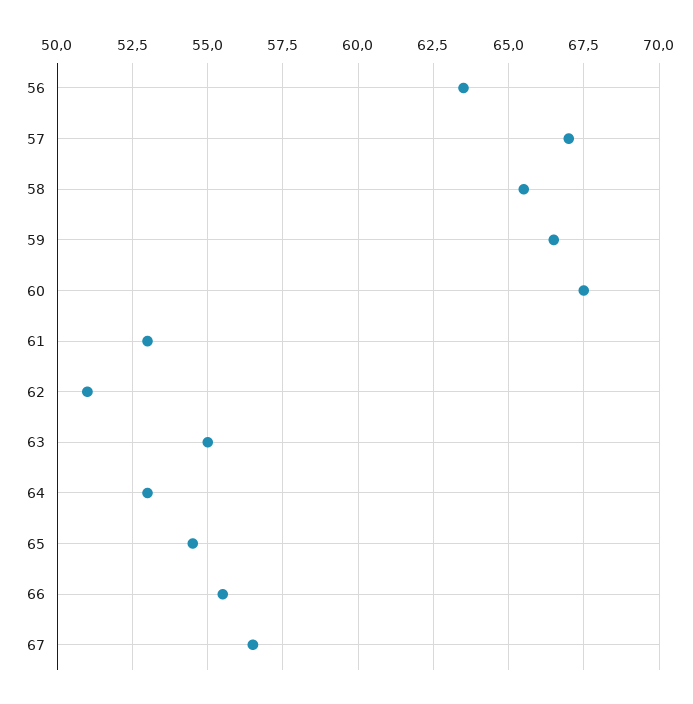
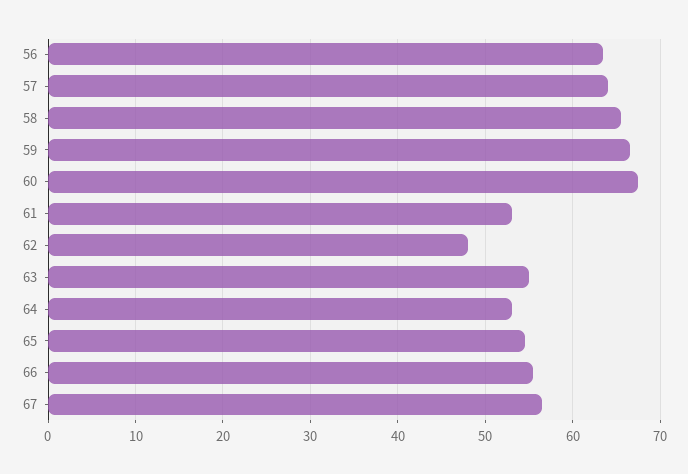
57: 67 -> 64
62: 51 -> 48

